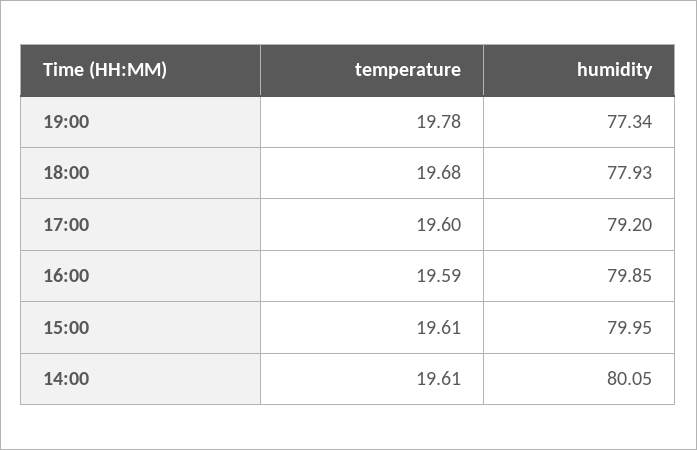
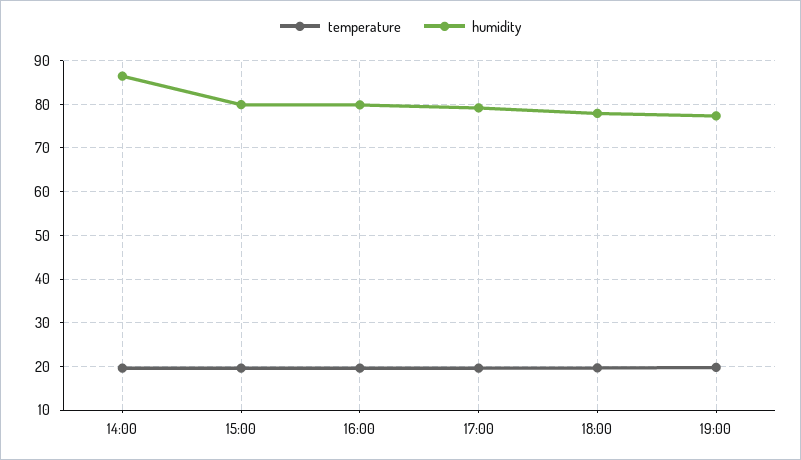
humidity, 14:00: 80.05 -> 86

